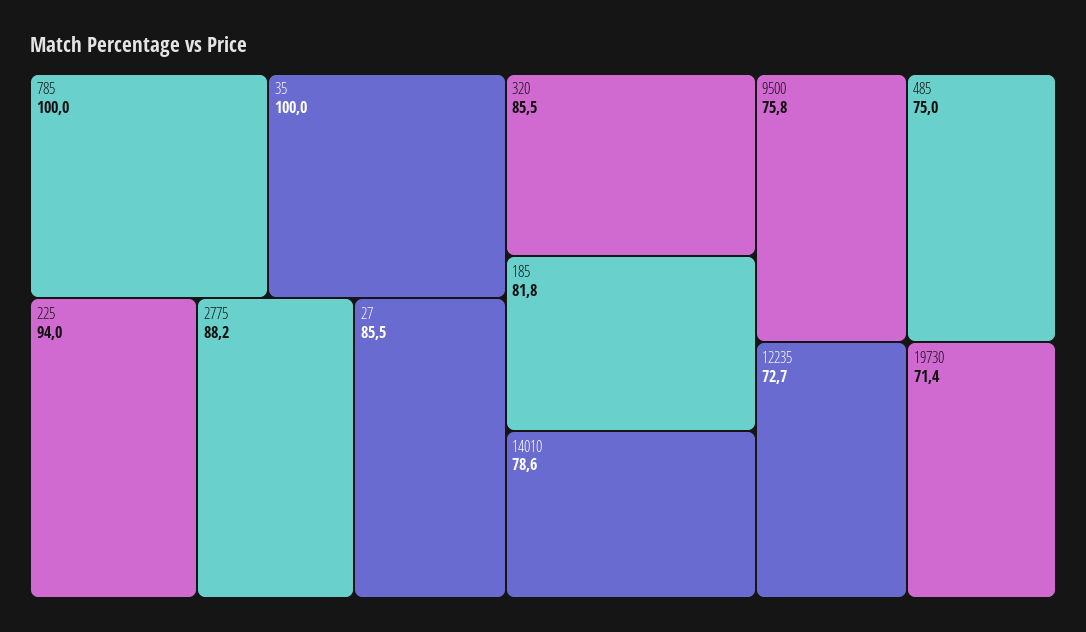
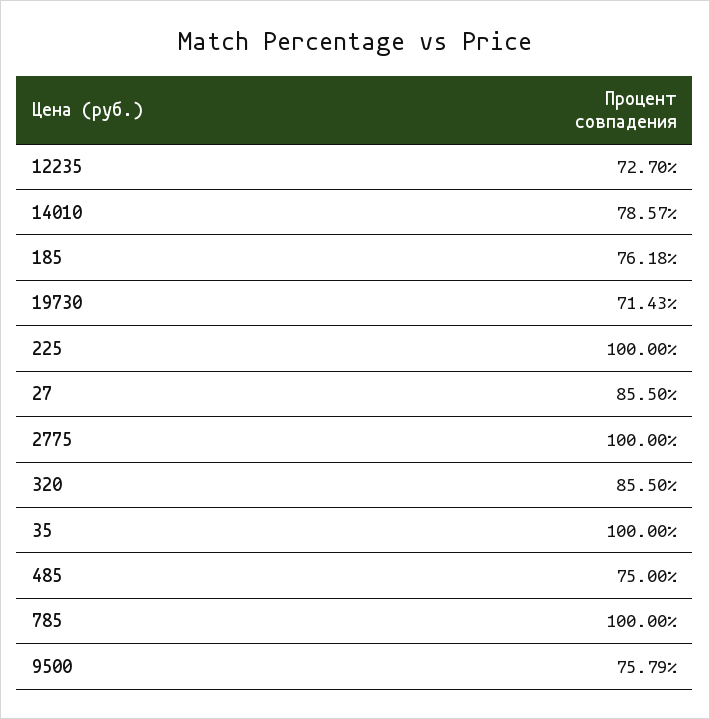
225: 94 -> 100
2775: 88.2 -> 100
185: 81.8 -> 76.18

